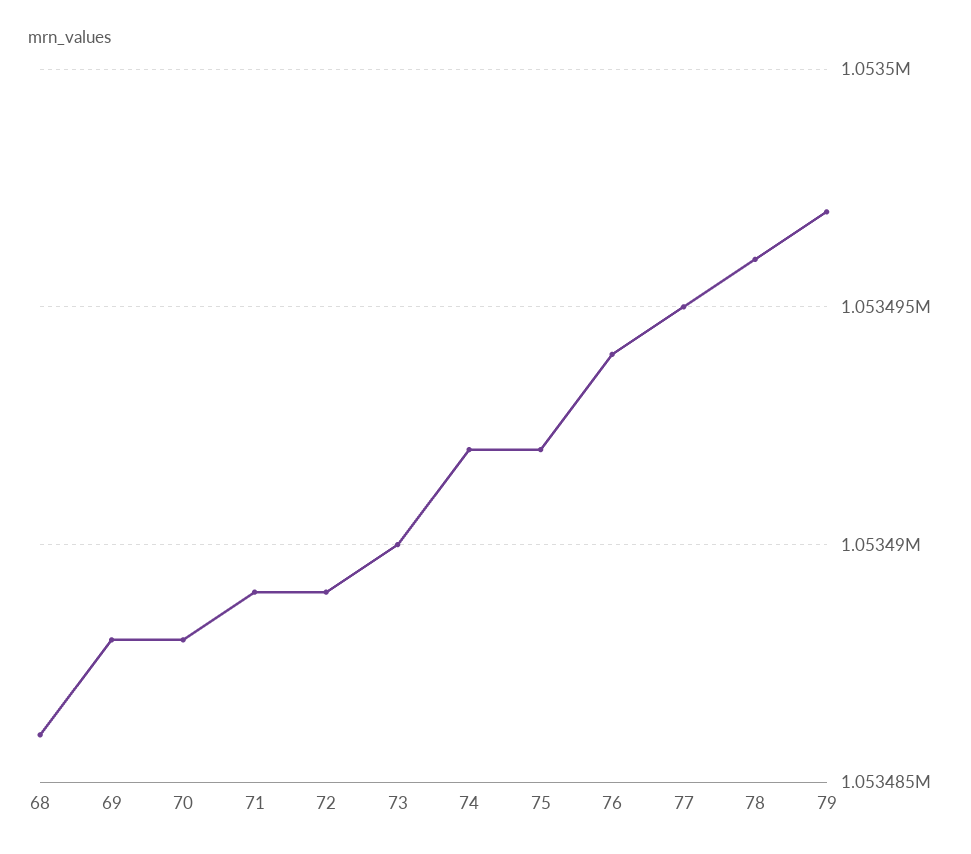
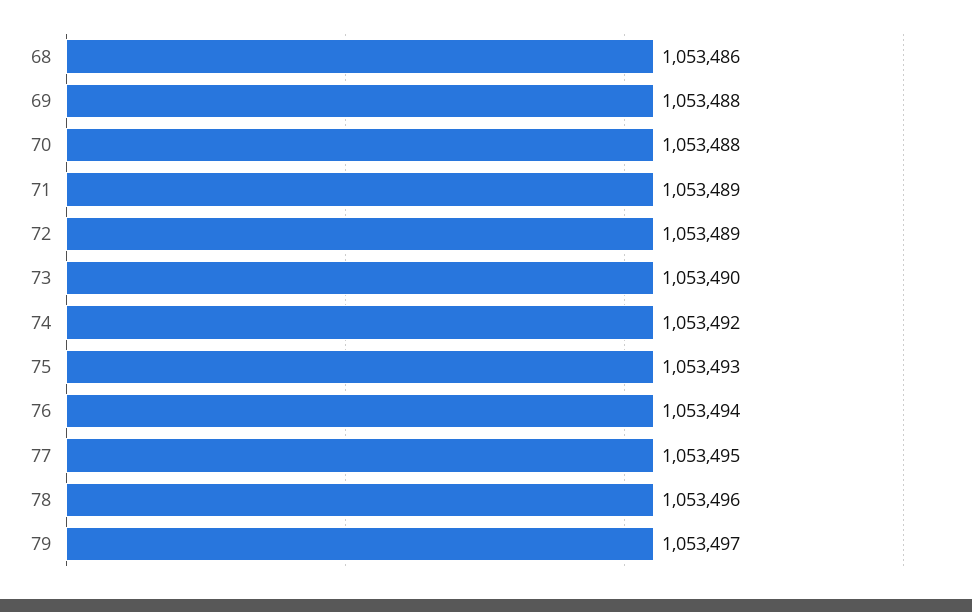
75: 1053492 -> 1053493

